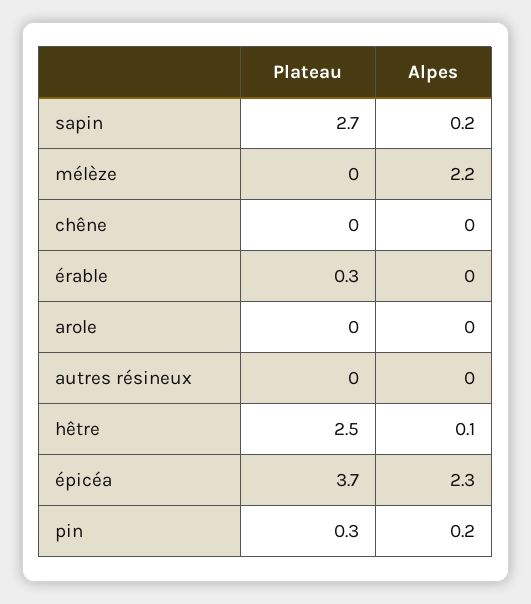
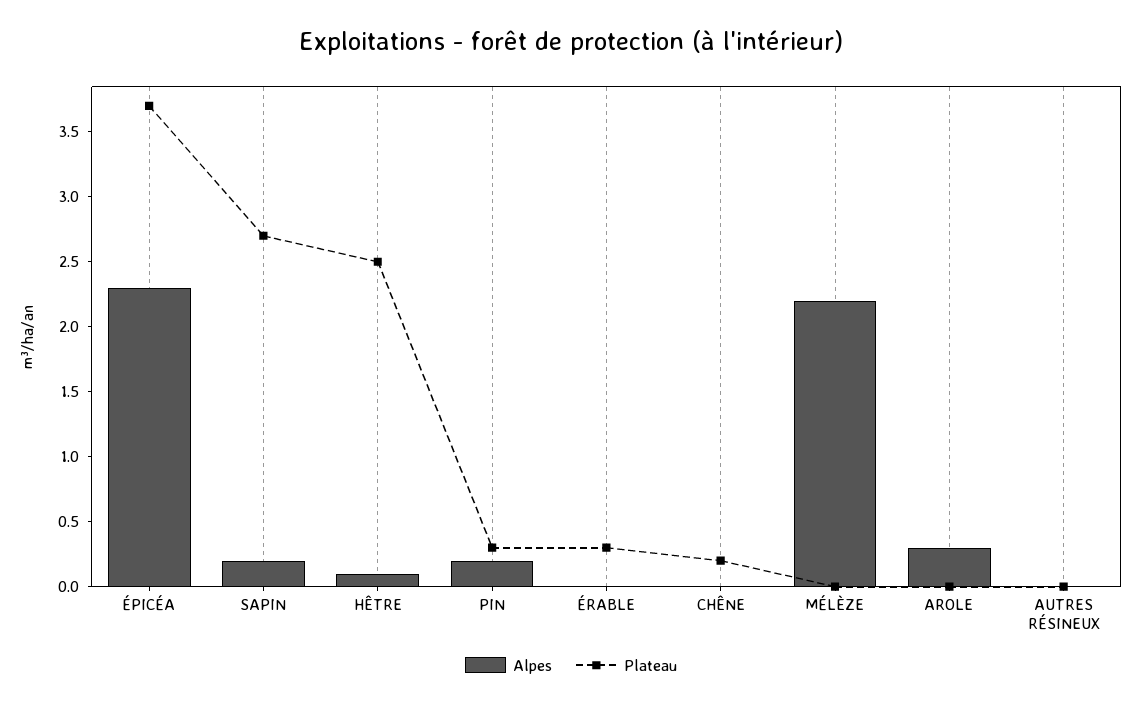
Plateau, chêne: 0 -> 0.2
Alpes, arole: 0 -> 0.3

